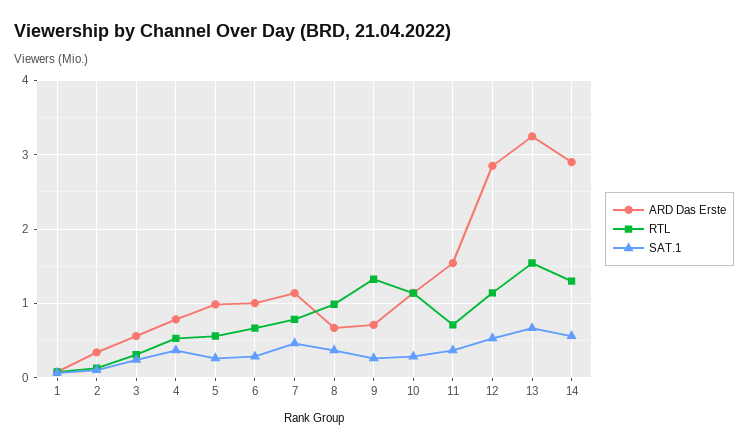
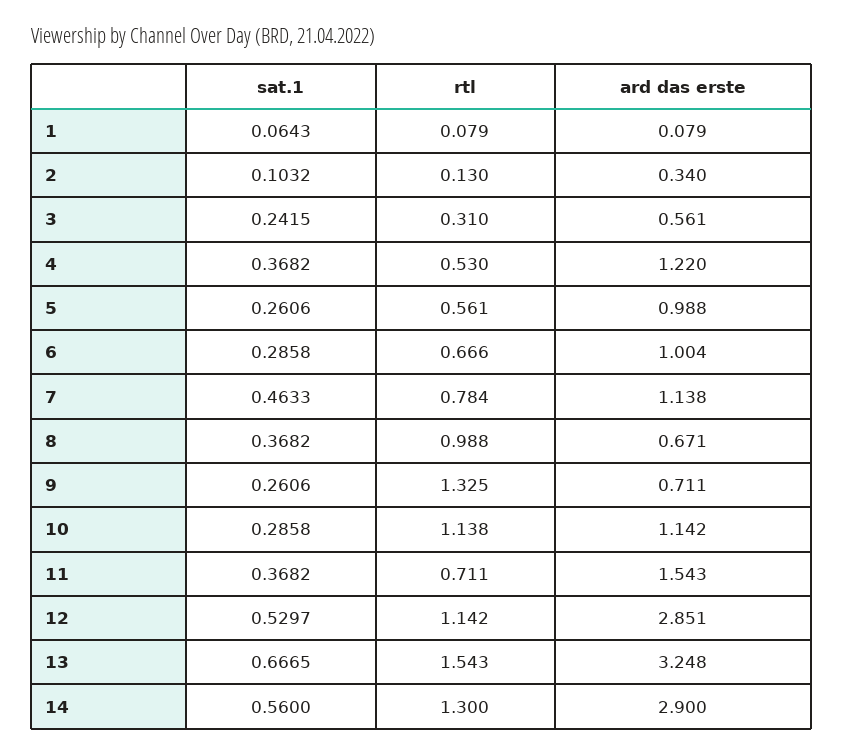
ARD Das Erste, 4: 0.8 -> 1.22

